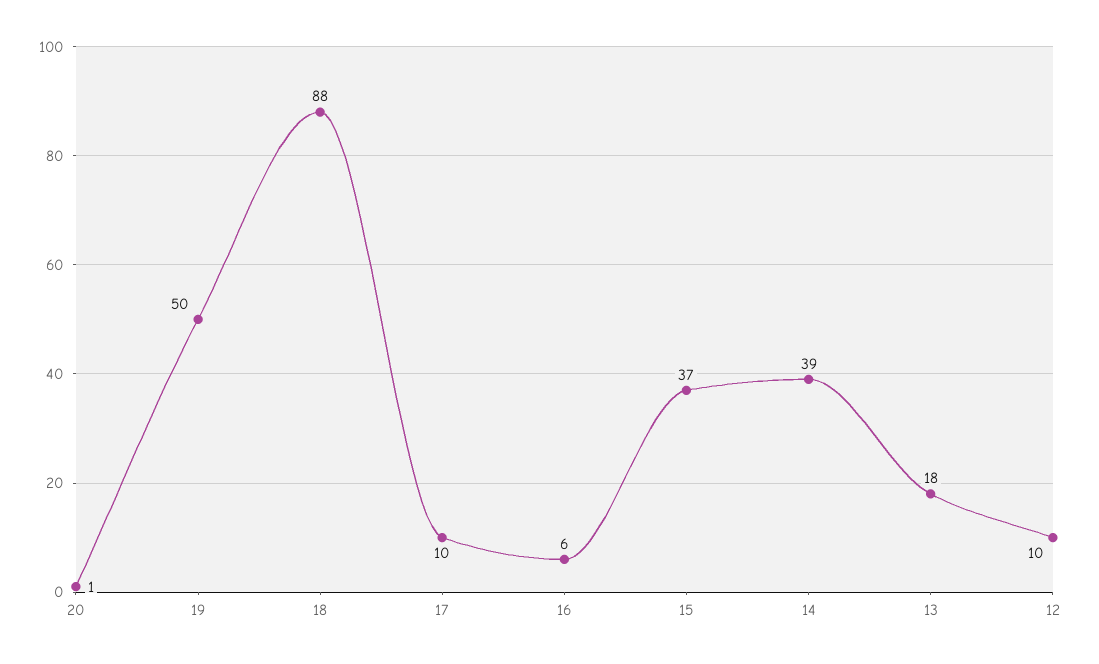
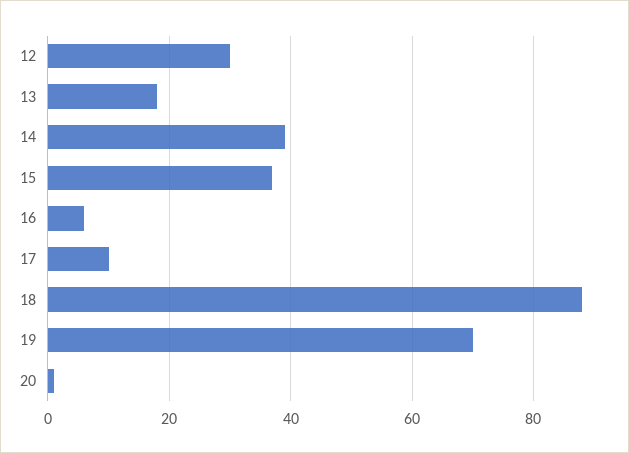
19: 50 -> 70
12: 10 -> 30

